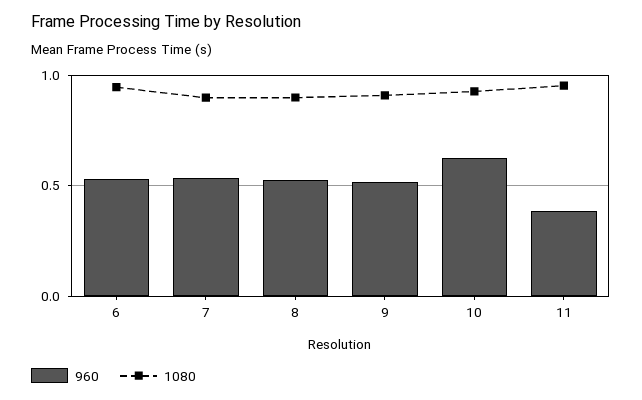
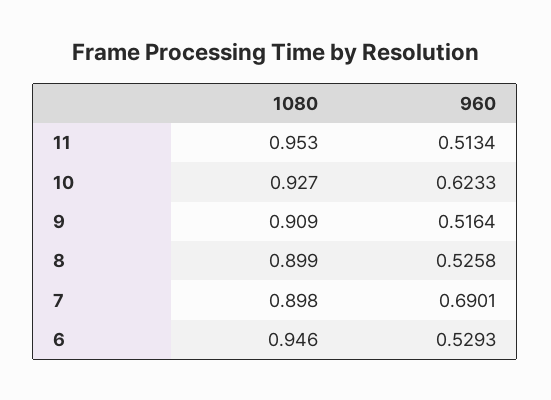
960, 7: 0.55 -> 0.6901
960, 11: 0.4 -> 0.5134

